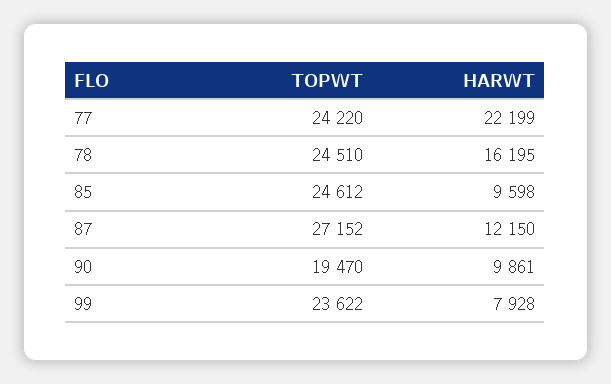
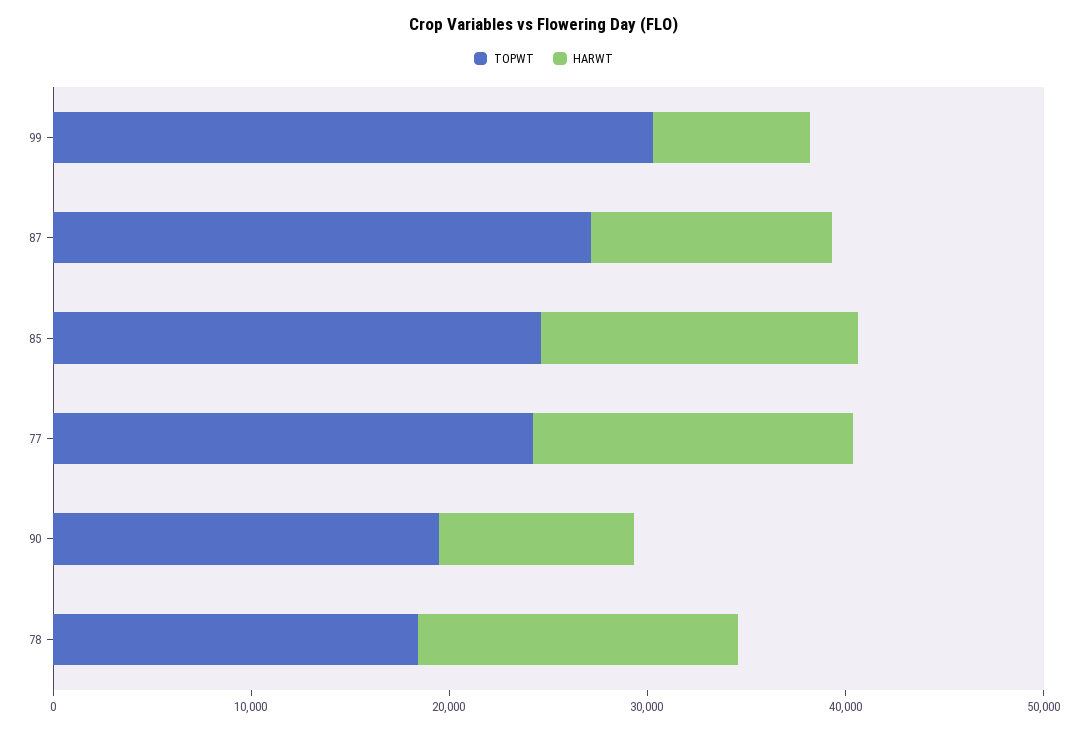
HARWT, 77: 22199 -> 16000
TOPWT, 78: 24510 -> 18000
HARWT, 85: 9598 -> 16000
TOPWT, 99: 23622 -> 30000

